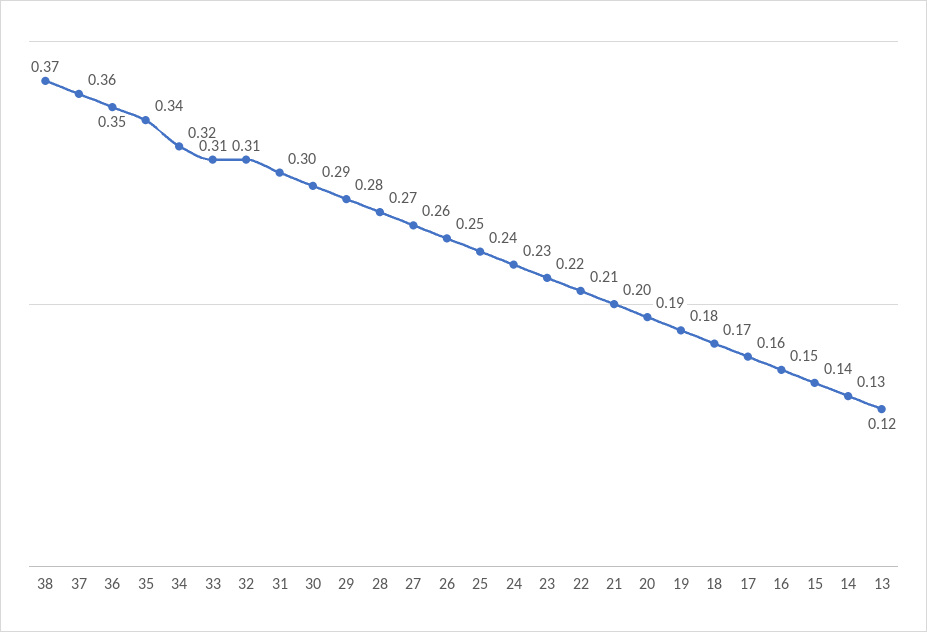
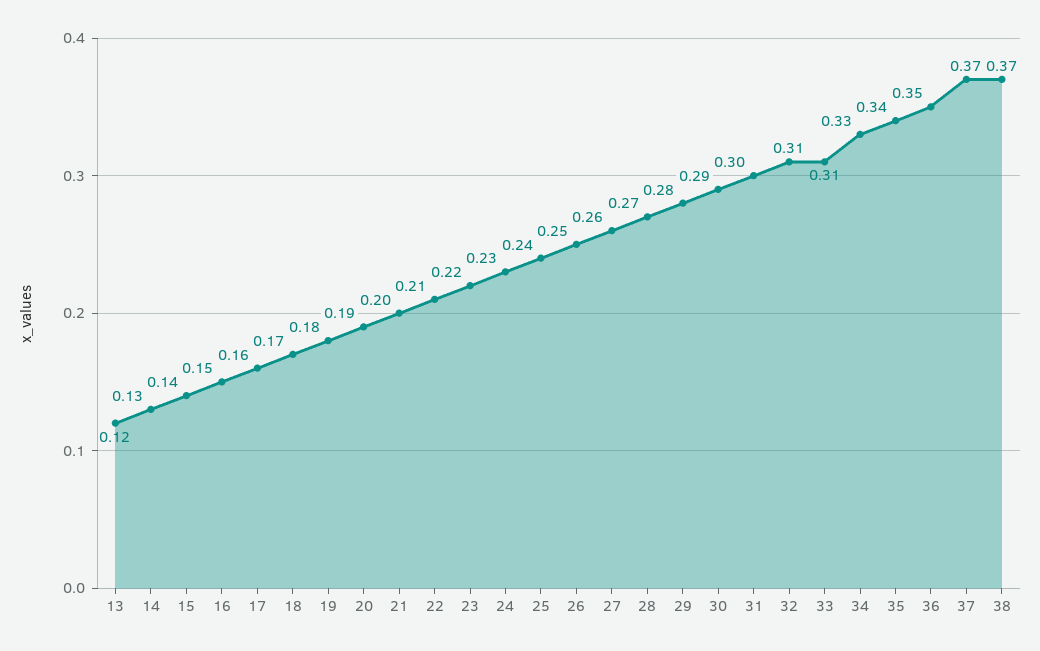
37: 0.36 -> 0.37
34: 0.32 -> 0.33

